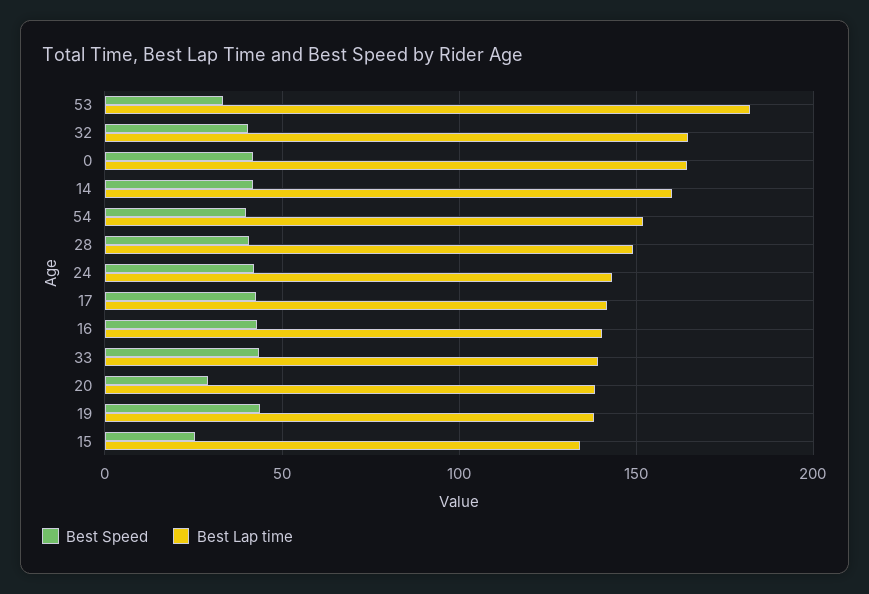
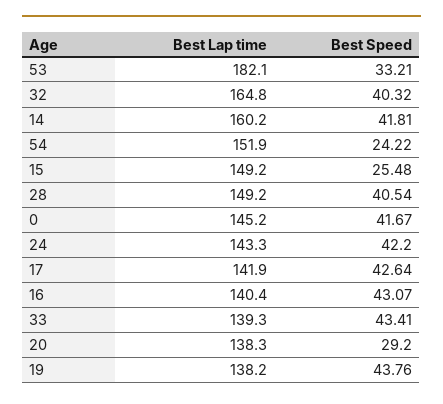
Best Lap time, 0: 165 -> 145.2
Best Speed, 54: 40 -> 24.22
Best Lap time, 15: 135 -> 149.2

